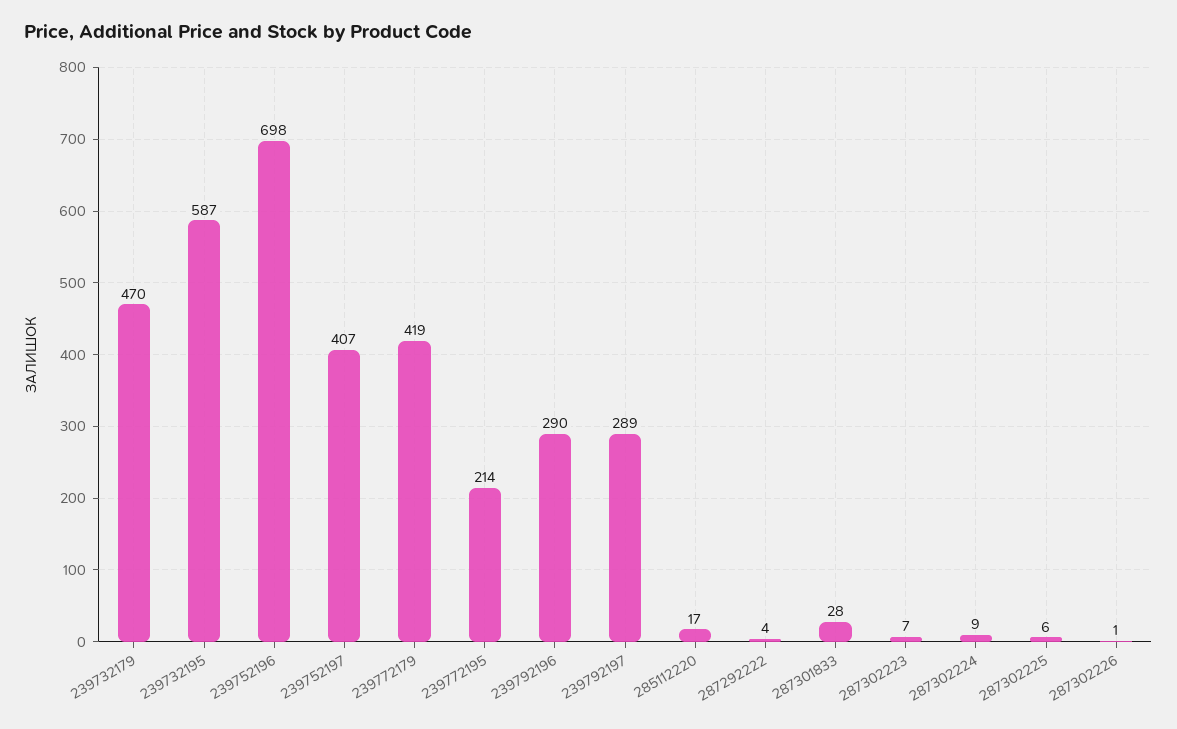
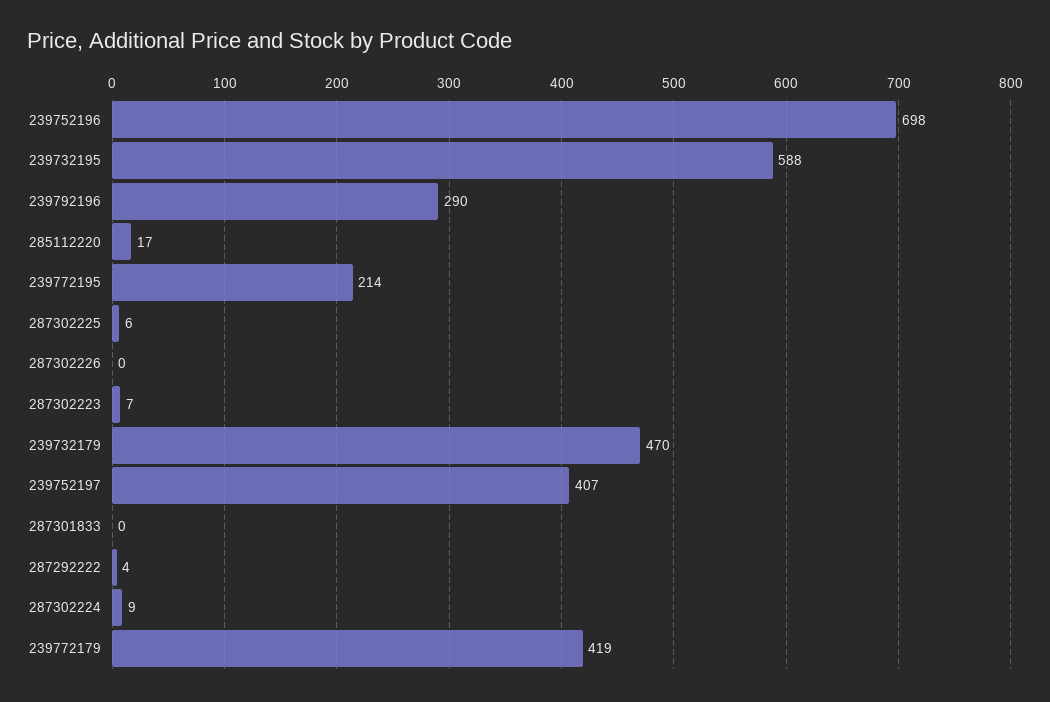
239732195: 587 -> 588
239792197: 289 -> none
287301833: 28 -> 0
287302226: 1 -> 0

